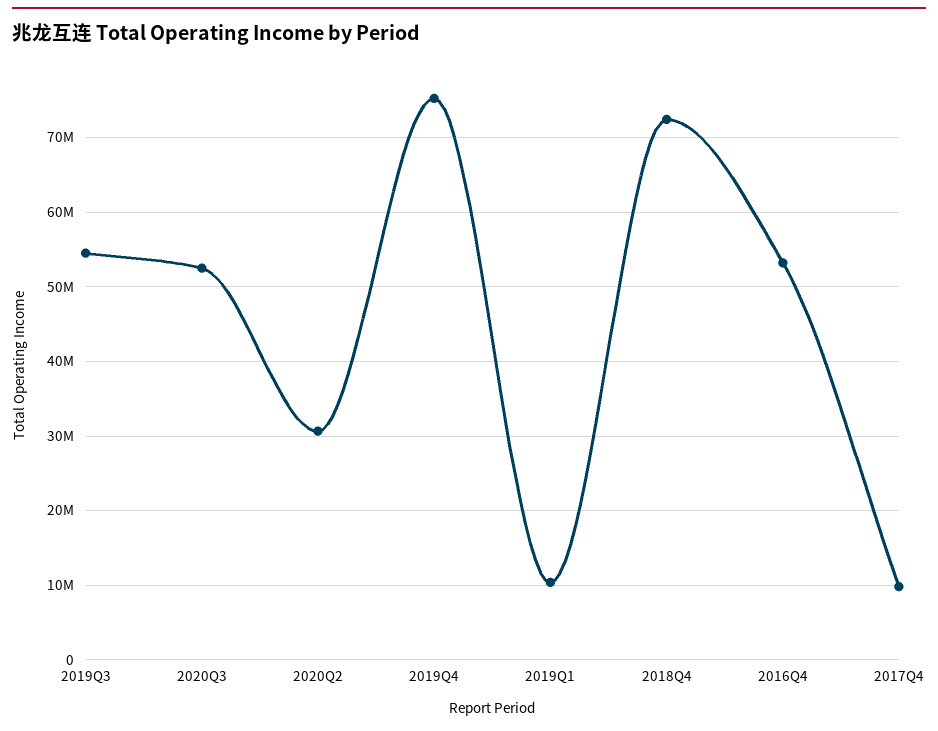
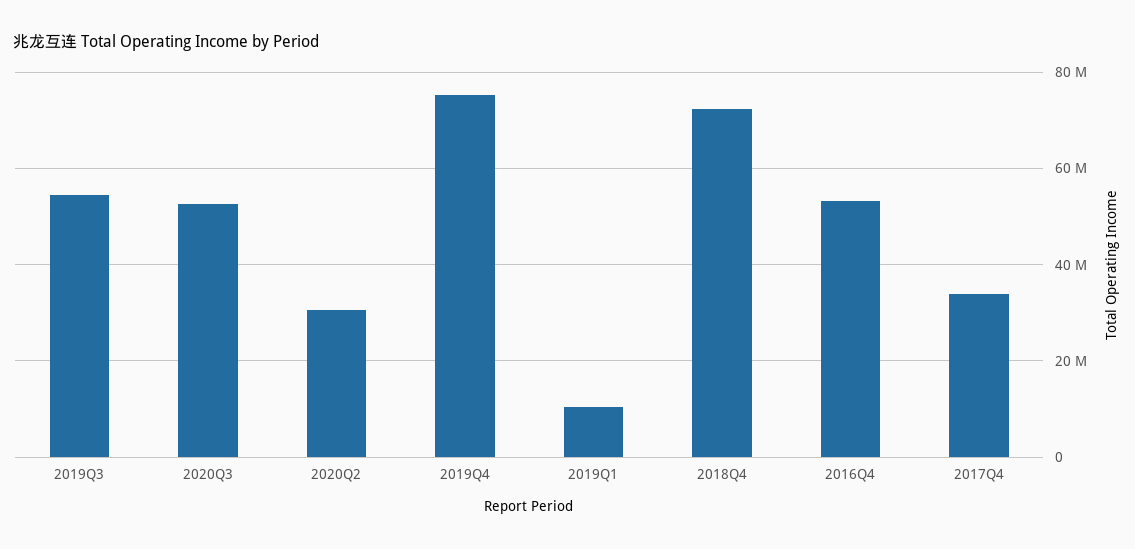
2017Q4: 10000000 -> 34000000

